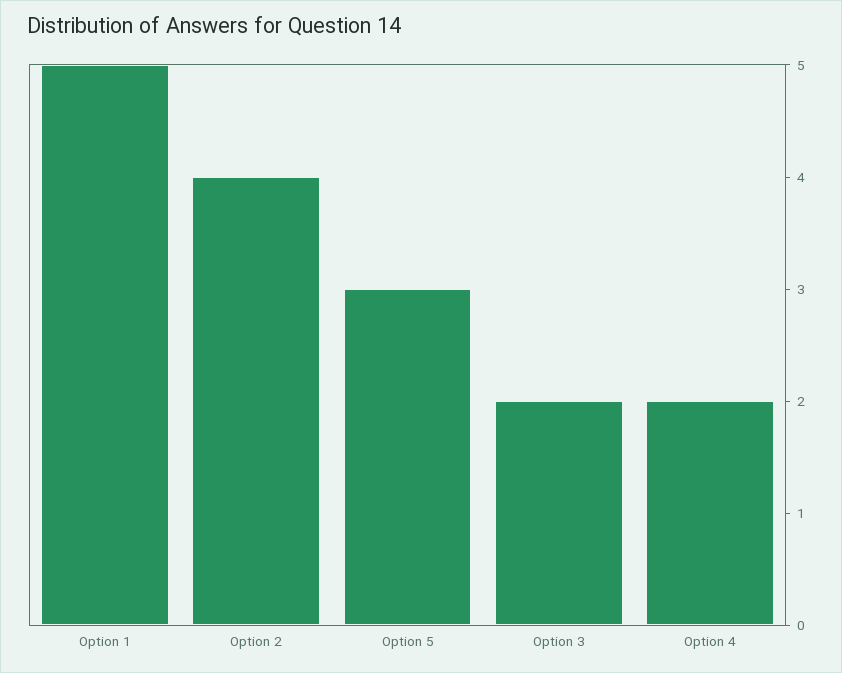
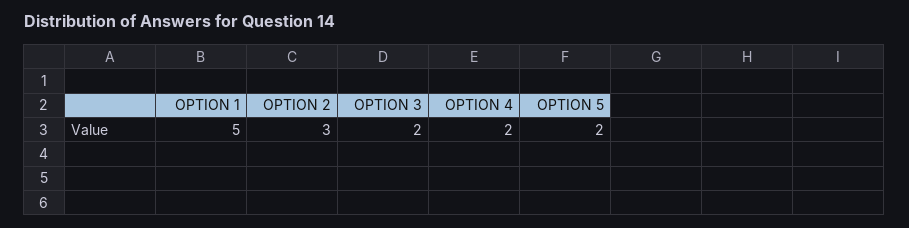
Option 2: 4 -> 3
Option 5: 3 -> 2

